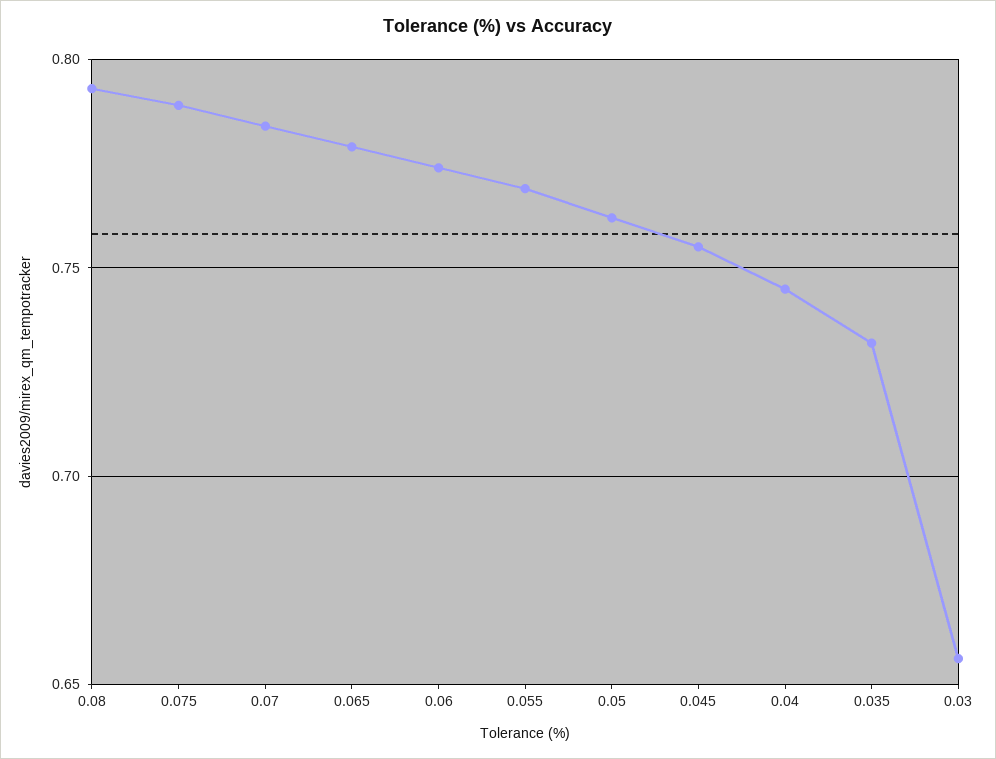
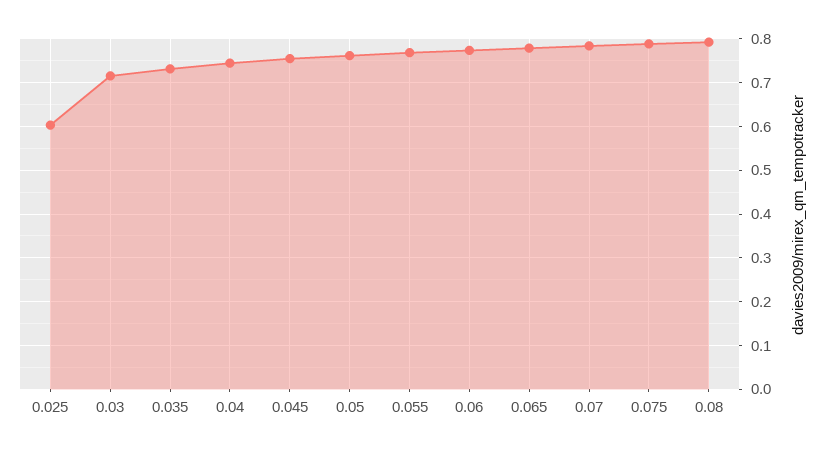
0.03: 0.655 -> 0.72
0.025: none -> 0.6

